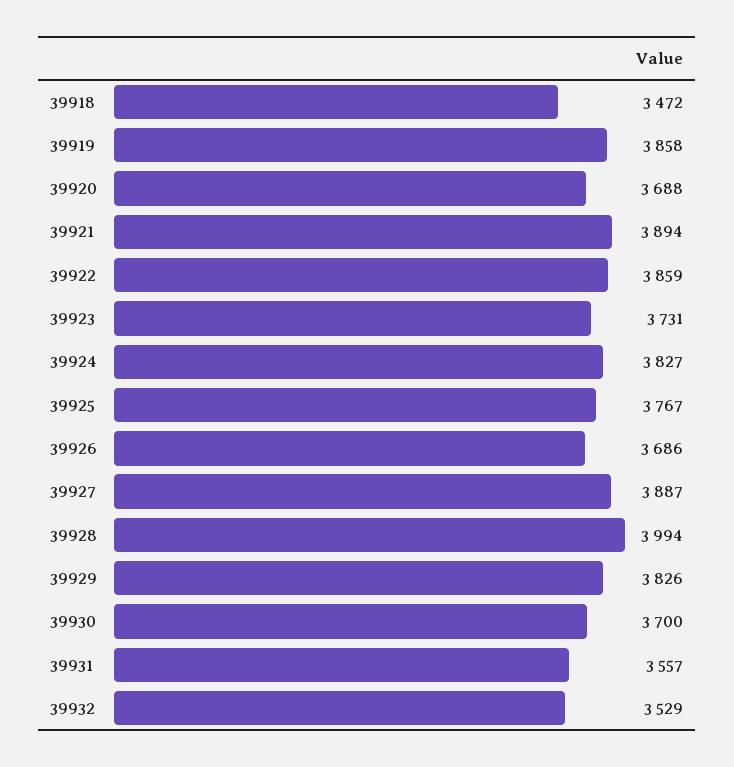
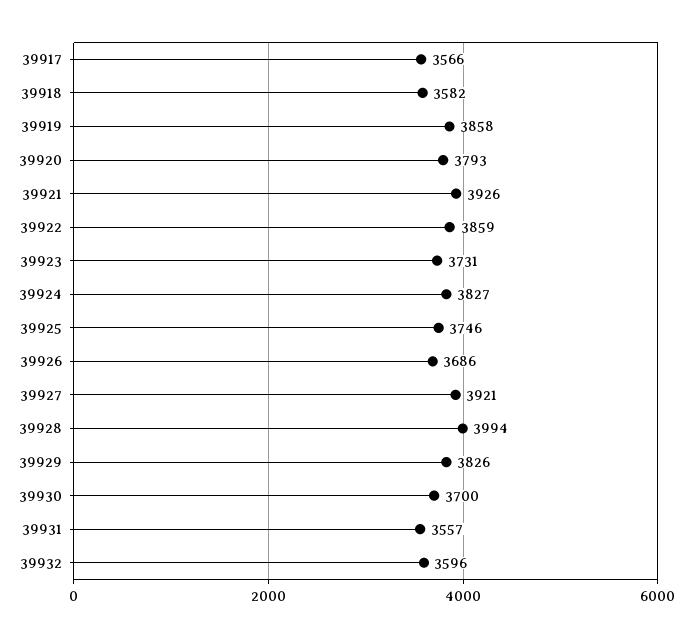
39918: 3472 -> 3582
39920: 3688 -> 3793
39921: 3894 -> 3926
39925: 3767 -> 3746
39927: 3887 -> 3921
39932: 3529 -> 3596
39917: none -> 3566

